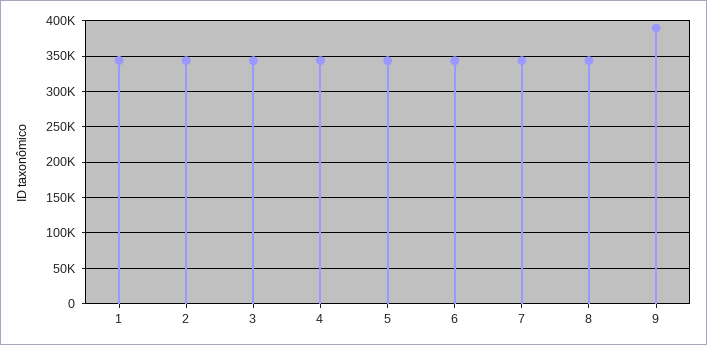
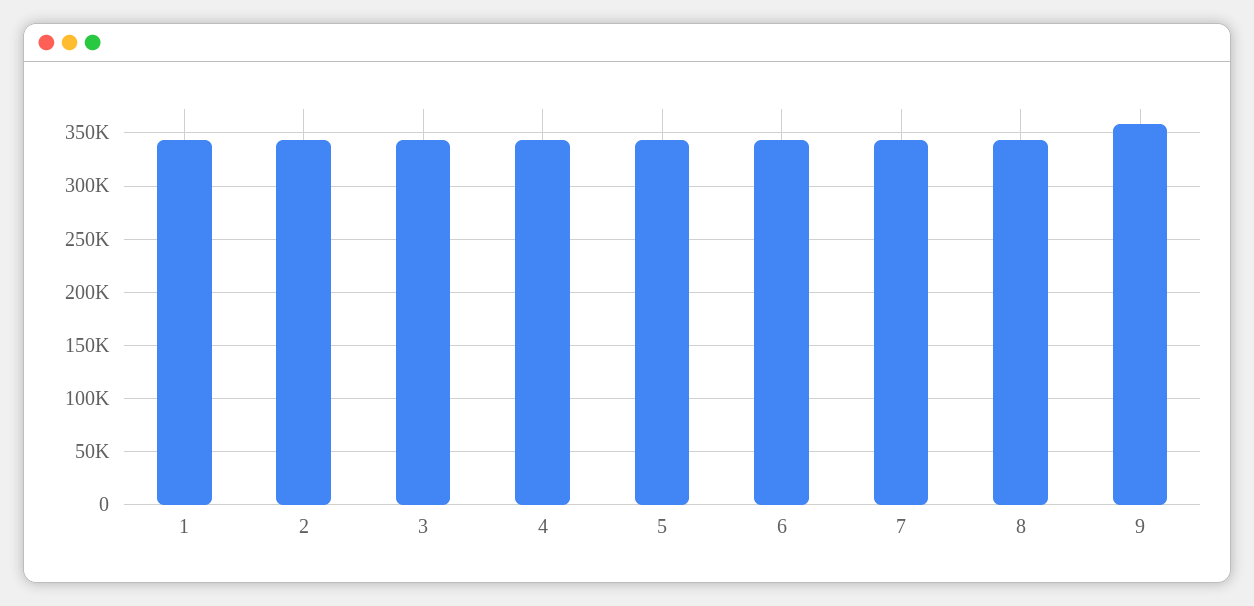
9: 390000 -> 360000

